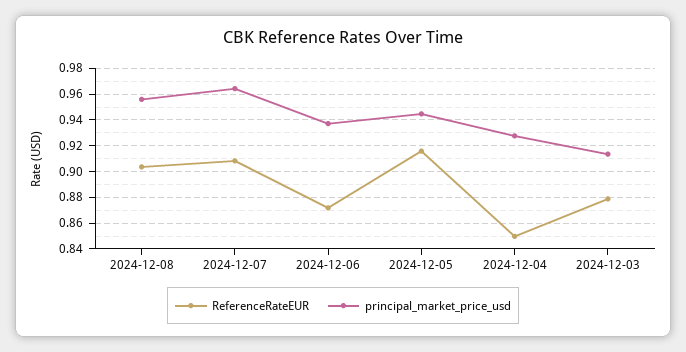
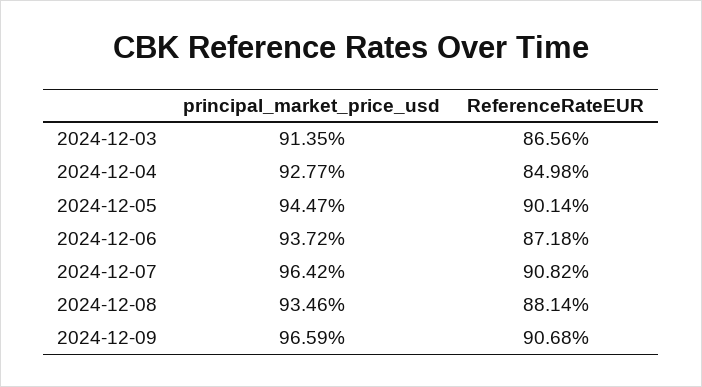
ReferenceRateEUR, 2024-12-08: 0.905 -> 0.8814
principal_market_price_usd, 2024-12-08: 0.955 -> 0.9346
ReferenceRateEUR, 2024-12-05: 0.915 -> 0.9014
ReferenceRateEUR, 2024-12-03: 0.88 -> 0.8656
principal_market_price_usd, 2024-12-09: none -> 0.9659
ReferenceRateEUR, 2024-12-09: none -> 0.9068

